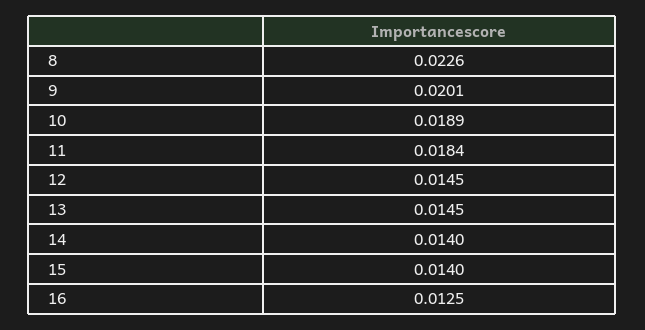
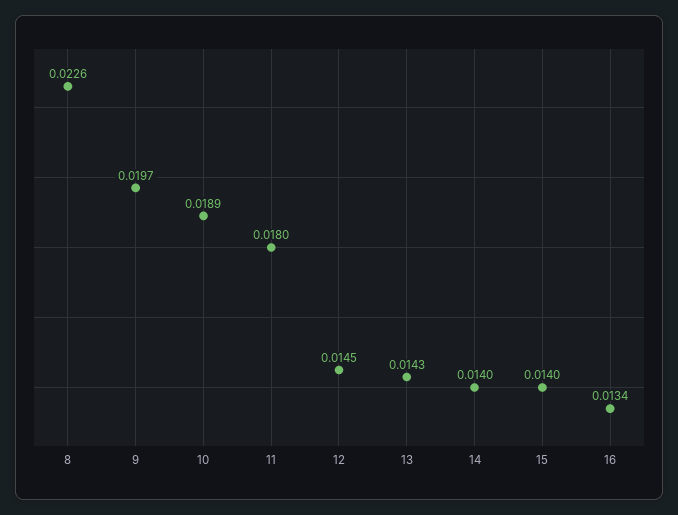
9: 0.0201 -> 0.0197
11: 0.0184 -> 0.018
13: 0.0145 -> 0.0143
16: 0.0125 -> 0.0134

